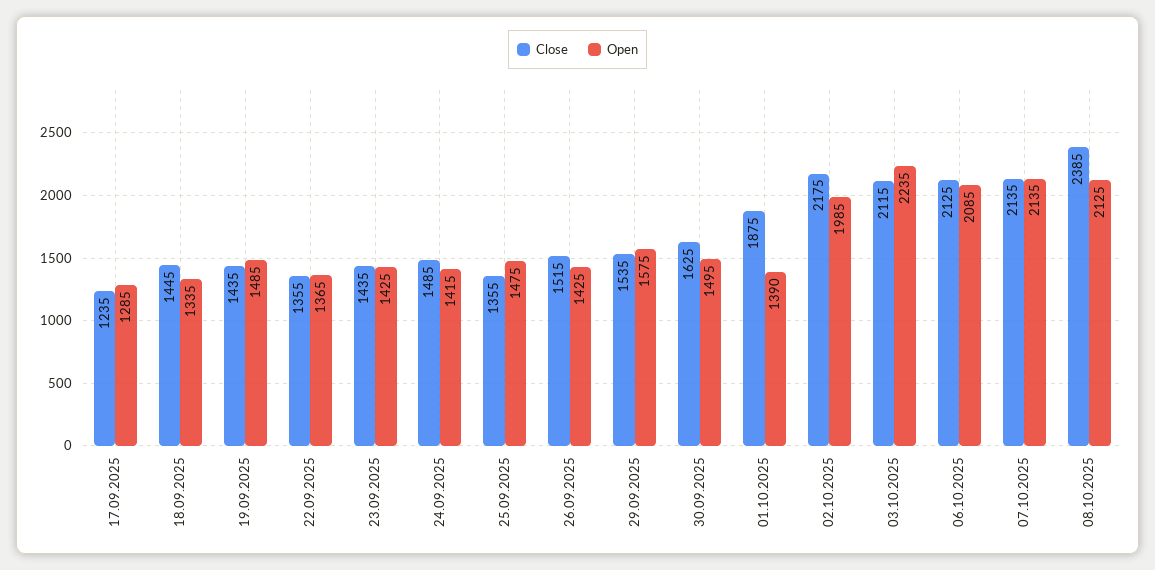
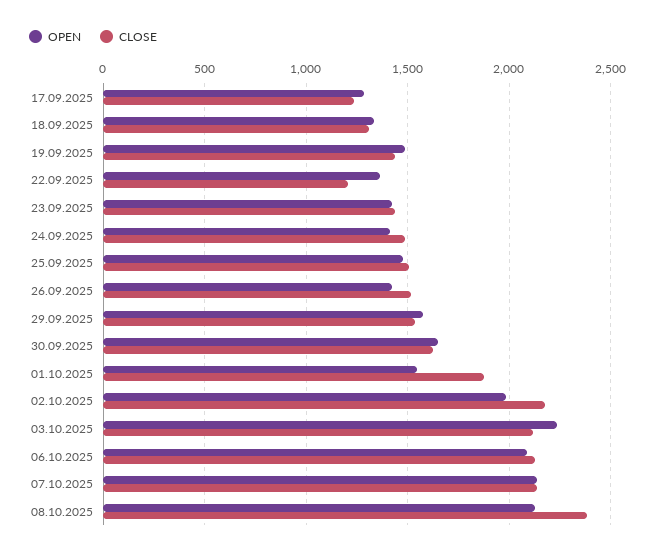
Close, 18.09.2025: 1445 -> 1300
Close, 22.09.2025: 1355 -> 1200
Close, 25.09.2025: 1355 -> 1500
Open, 30.09.2025: 1495 -> 1650
Open, 01.10.2025: 1390 -> 1550

